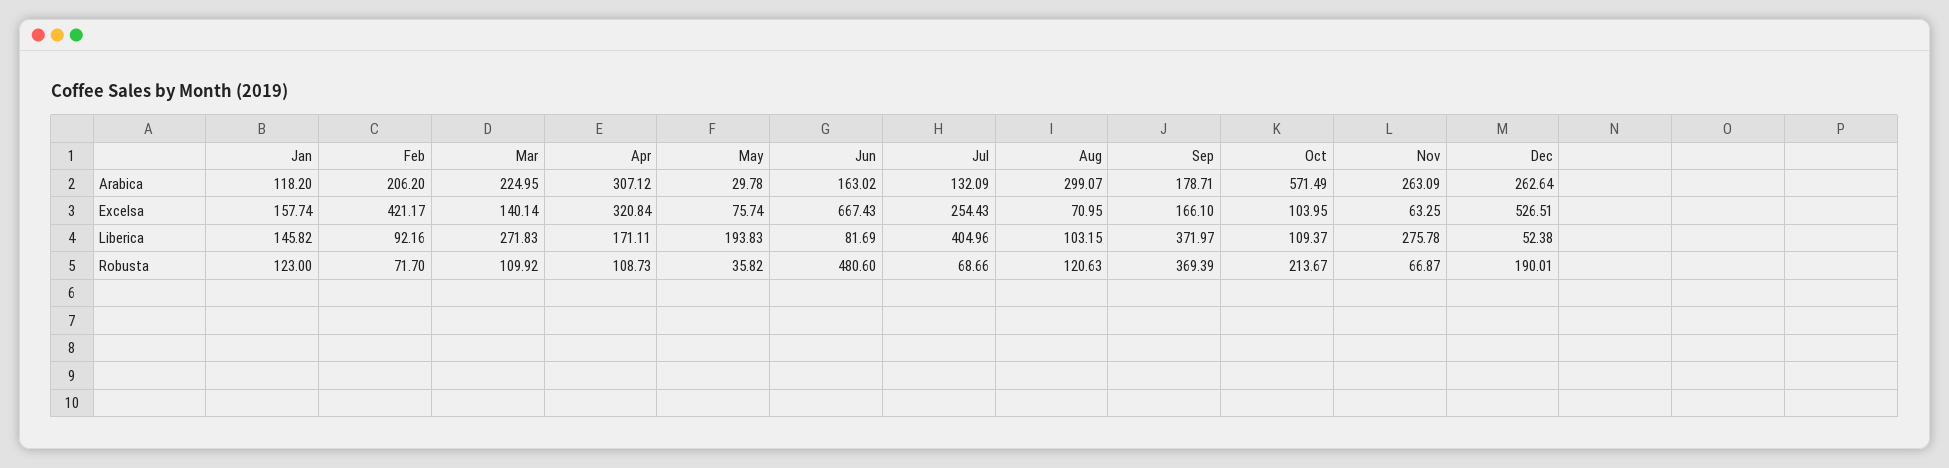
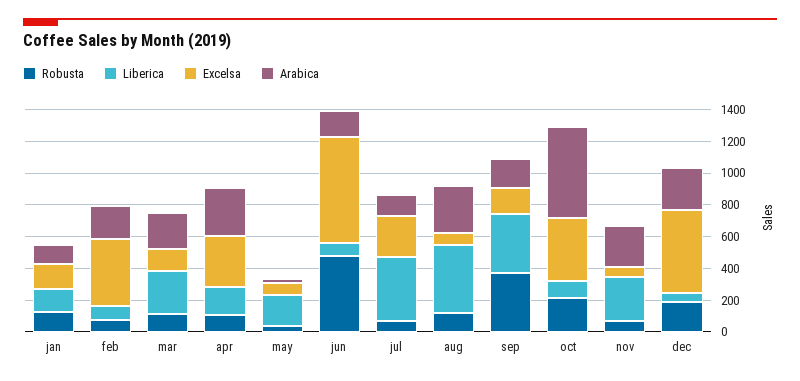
Excelsa, Oct: 103.95 -> 400
Liberica, Aug: 103.15 -> 400

